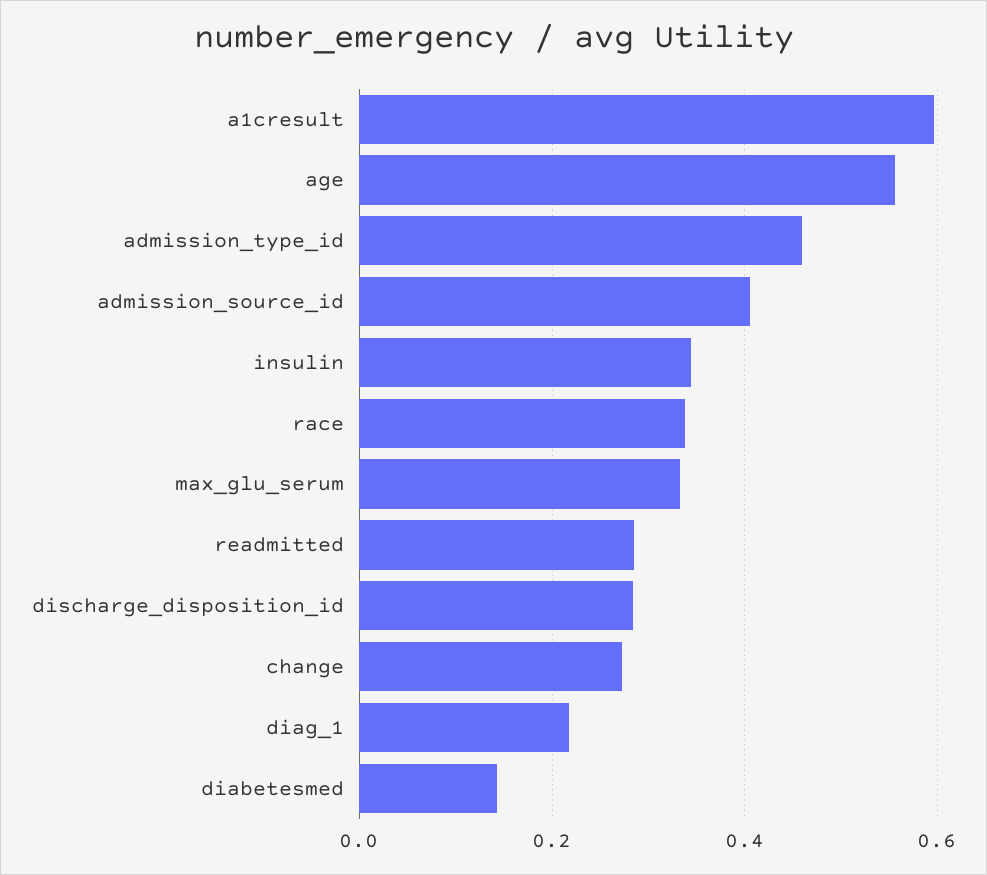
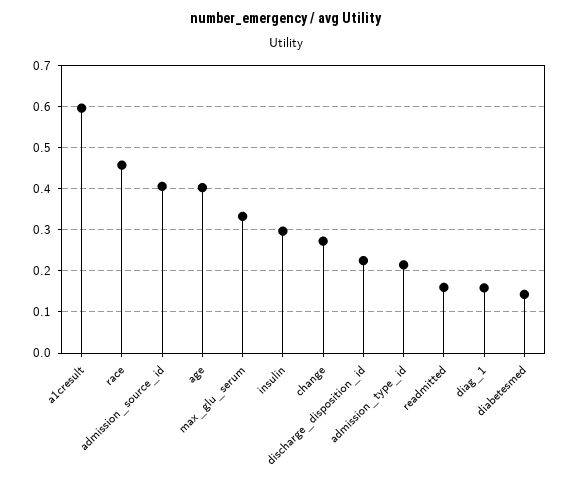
age: 0.56 -> 0.4
admission_type_id: 0.46 -> 0.22
insulin: 0.34 -> 0.3
race: 0.34 -> 0.46
readmitted: 0.28 -> 0.16
discharge_disposition_id: 0.28 -> 0.22
diag_1: 0.22 -> 0.16

